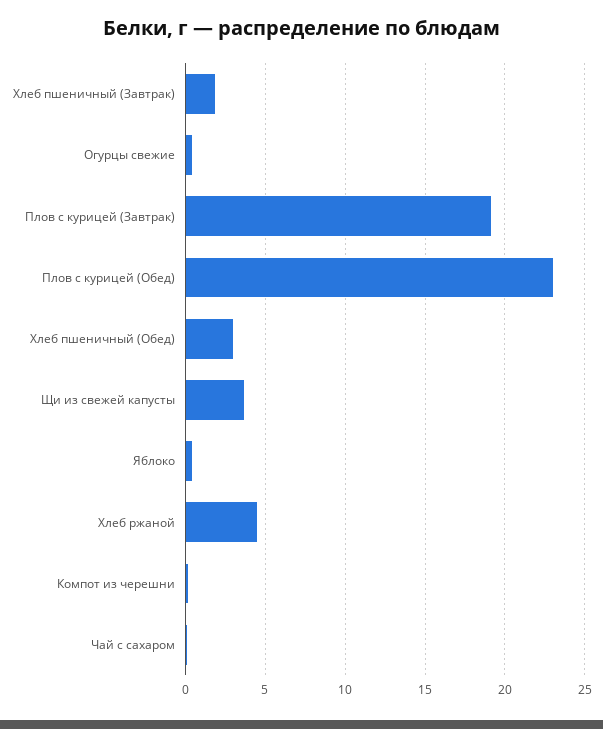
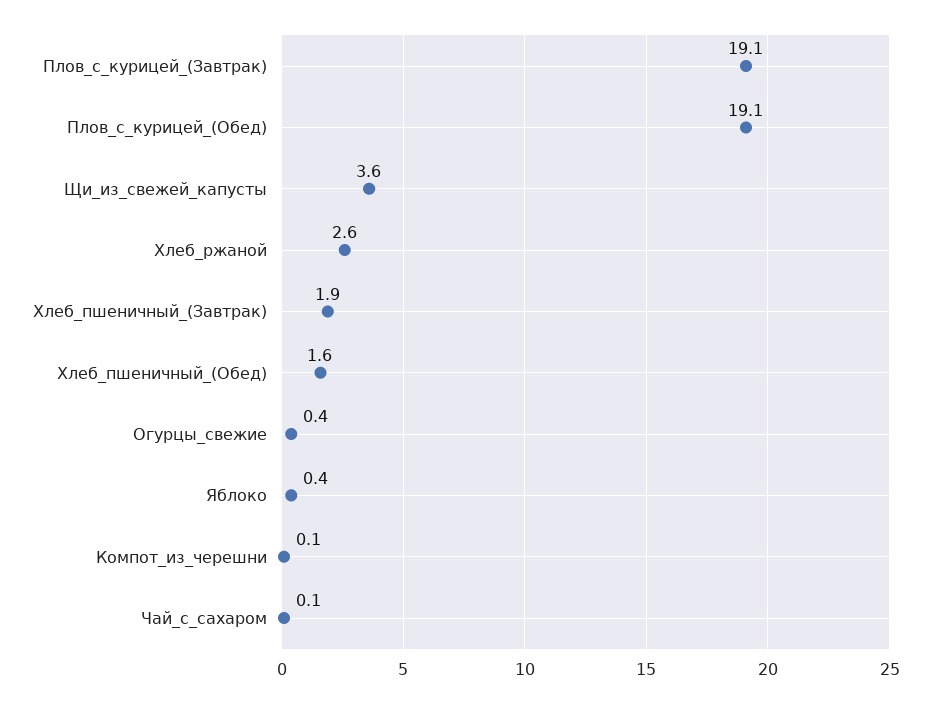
Плов с курицей (Обед): 23 -> 19.1
Хлеб пшеничный (Обед): 3 -> 1.6
Хлеб ржаной: 4.5 -> 2.6

